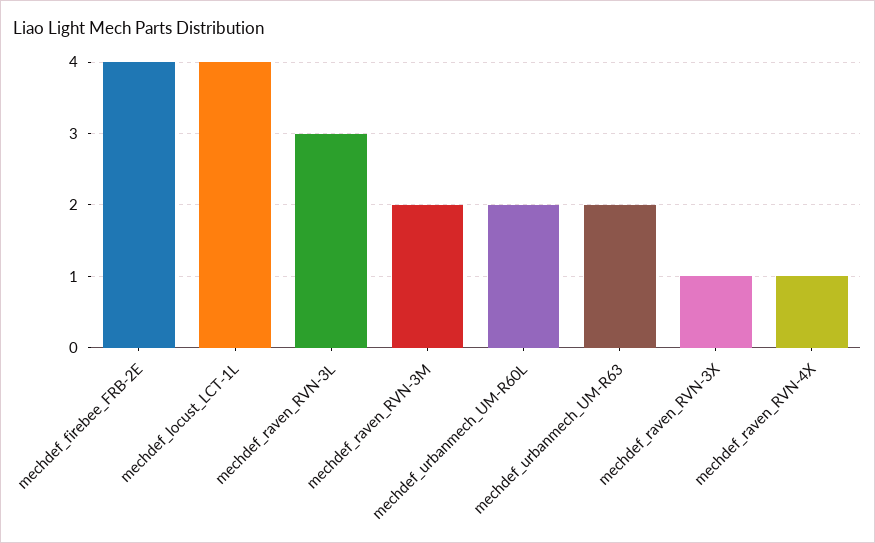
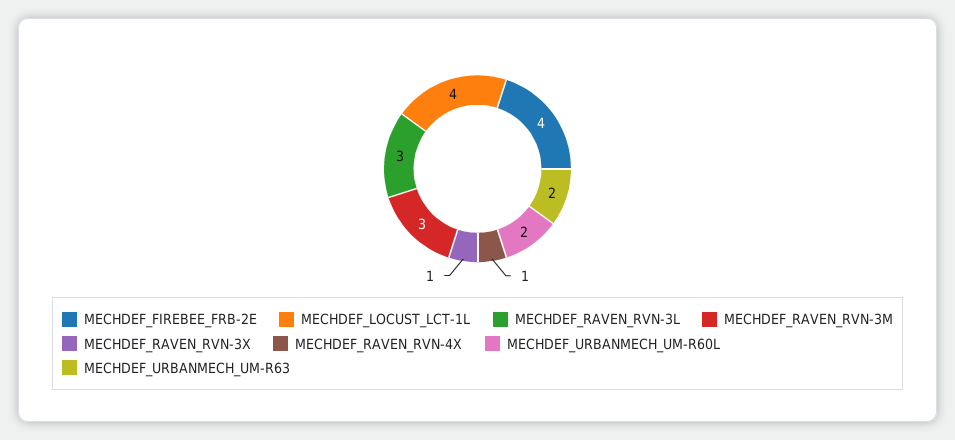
mechdef_raven_RVN-3M: 2 -> 3

